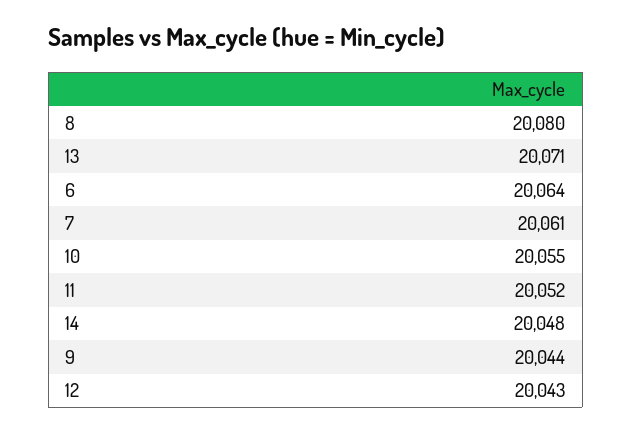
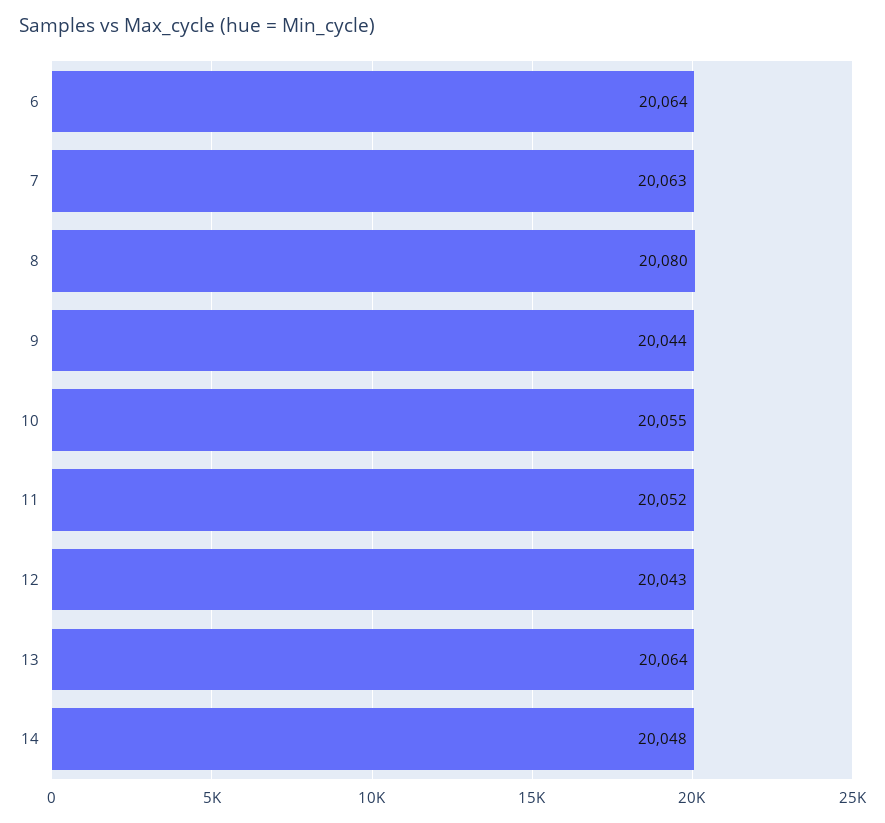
13: 20071 -> 20064
7: 20061 -> 20063

